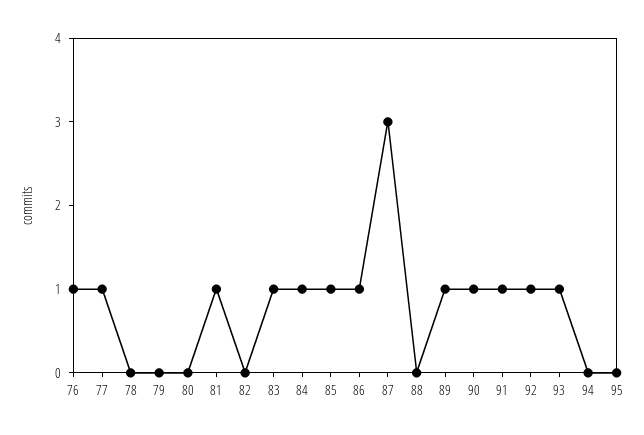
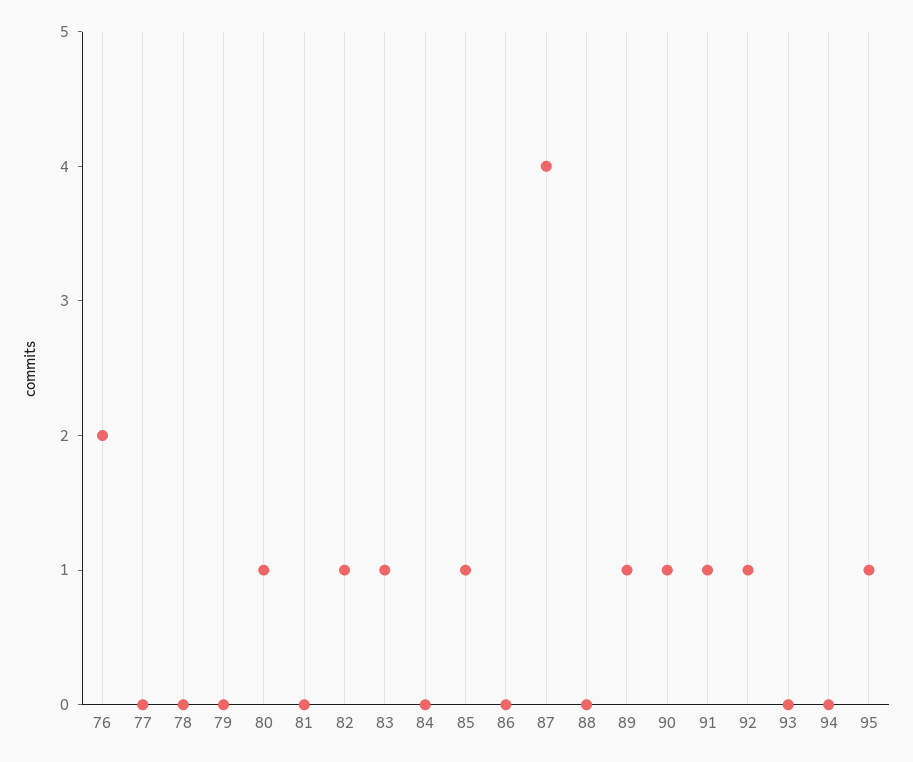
76: 1 -> 2
77: 1 -> 0
80: 0 -> 1
81: 1 -> 0
82: 0 -> 1
84: 1 -> 0
86: 1 -> 0
87: 3 -> 4
93: 1 -> 0
95: 0 -> 1

